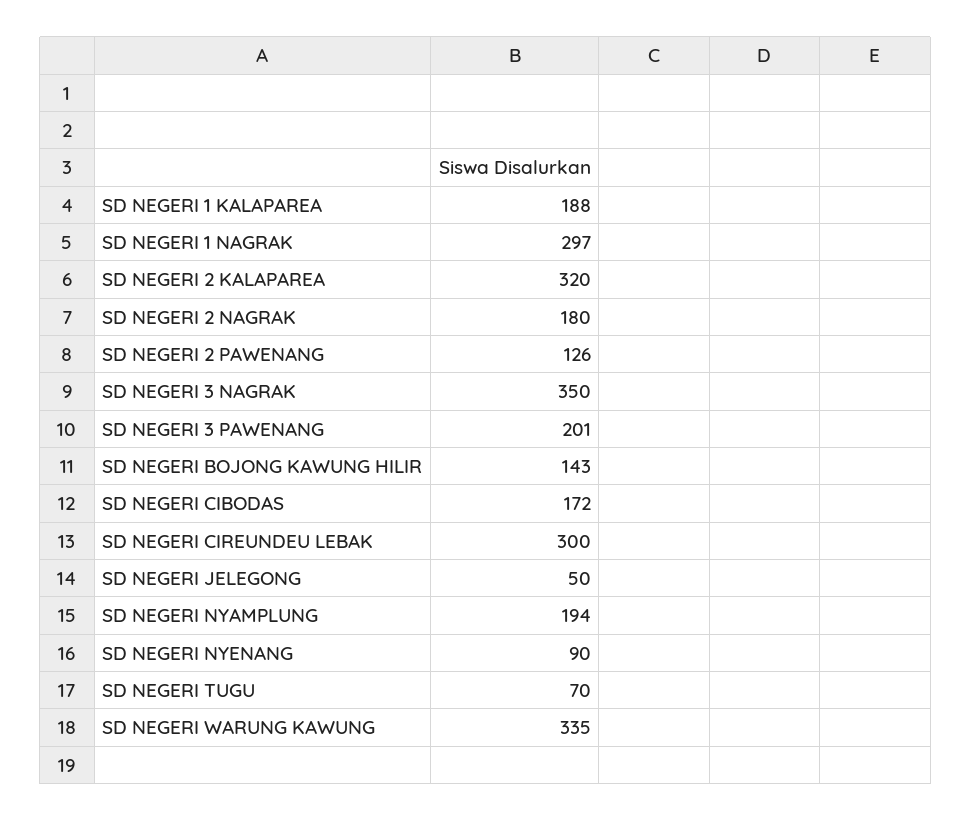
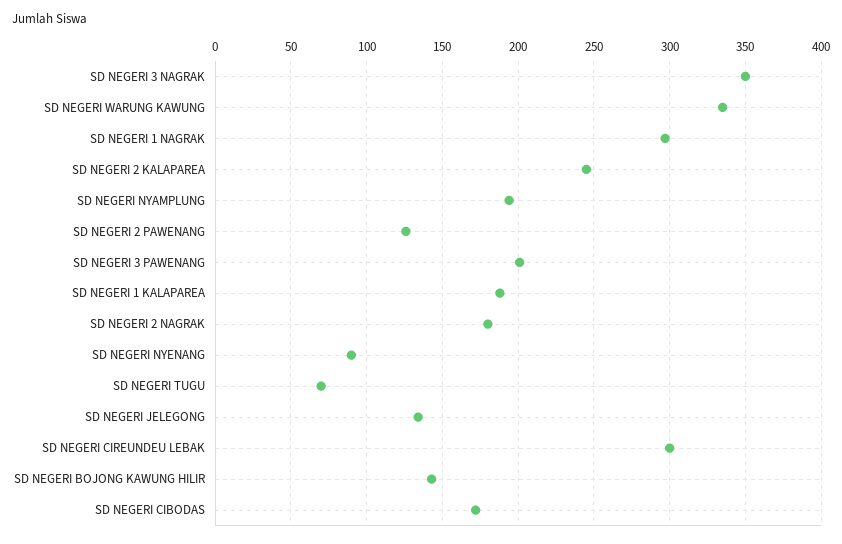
SD NEGERI 2 KALAPAREA: 320 -> 245
SD NEGERI JELEGONG: 50 -> 135

